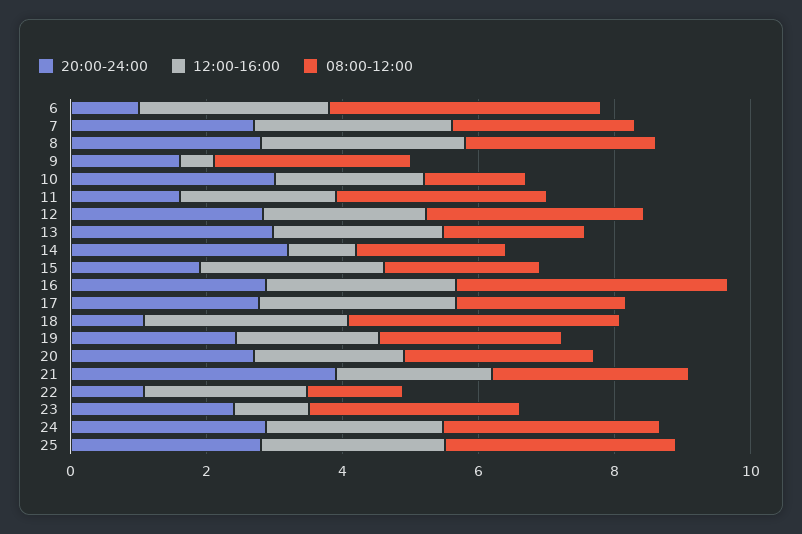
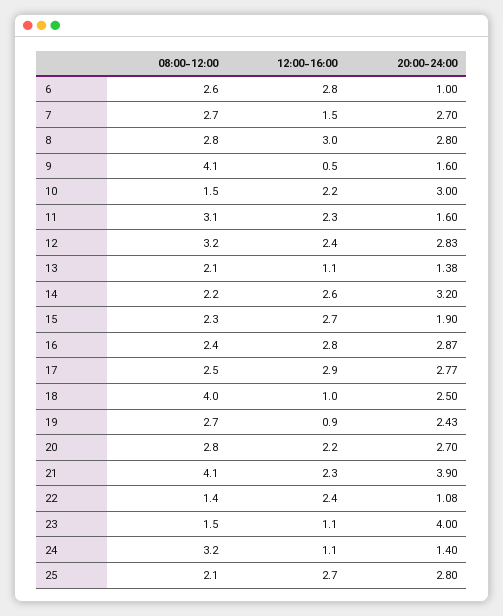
08:00-12:00, 6: 4 -> 2.6
12:00-16:00, 7: 3 -> 1.5
08:00-12:00, 9: 3 -> 4.1
20:00-24:00, 13: 3 -> 1.38
12:00-16:00, 13: 2.5 -> 1.1
12:00-16:00, 14: 1 -> 2.6
08:00-12:00, 16: 4 -> 2.4
20:00-24:00, 18: 1 -> 2.5
12:00-16:00, 18: 3 -> 1
12:00-16:00, 19: 2 -> 0.9
08:00-12:00, 21: 3 -> 4.1
20:00-24:00, 23: 2.5 -> 4
08:00-12:00, 23: 3 -> 1.5
20:00-24:00, 24: 3 -> 1.4
12:00-16:00, 24: 2.5 -> 1.1
08:00-12:00, 25: 3.5 -> 2.1

